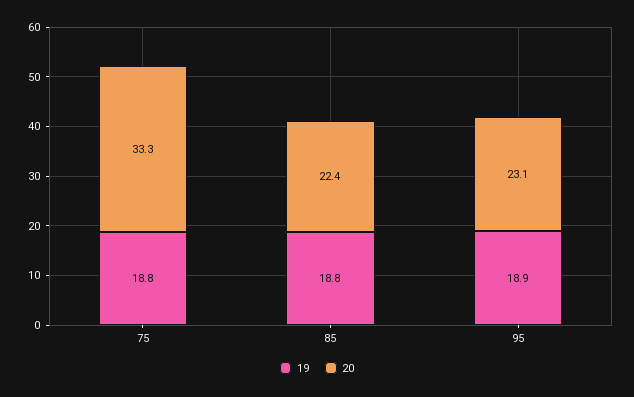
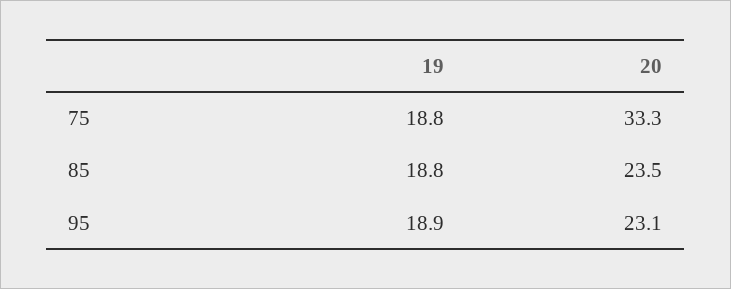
20, 85: 22.4 -> 23.5

